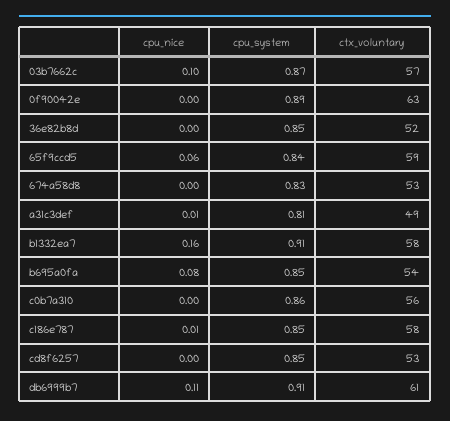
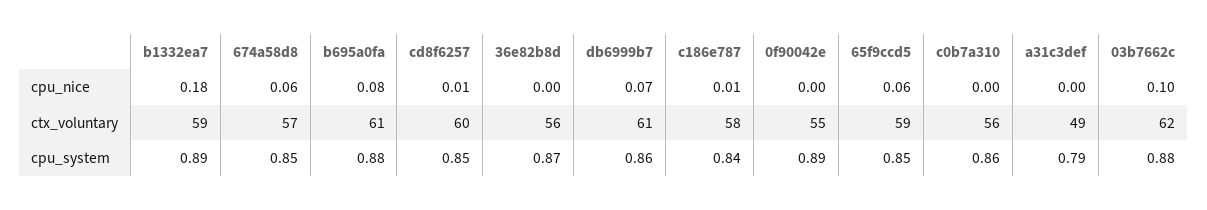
cpu_system, 03b7662c: 0.87 -> 0.88
ctx_voluntary, 03b7662c: 57 -> 62
ctx_voluntary, 0f90042e: 63 -> 55
cpu_system, 36e82b8d: 0.85 -> 0.87
ctx_voluntary, 36e82b8d: 52 -> 56
cpu_system, 65f9ccd5: 0.84 -> 0.85
cpu_nice, 674a58d8: 0 -> 0.06
cpu_system, 674a58d8: 0.83 -> 0.85
ctx_voluntary, 674a58d8: 53 -> 57
cpu_nice, a31c3def: 0.01 -> 0
cpu_system, a31c3def: 0.81 -> 0.79
cpu_nice, b1332ea7: 0.16 -> 0.18
cpu_system, b1332ea7: 0.91 -> 0.89
ctx_voluntary, b1332ea7: 58 -> 59
cpu_system, b695a0fa: 0.85 -> 0.88
ctx_voluntary, b695a0fa: 54 -> 61
cpu_system, c186e787: 0.85 -> 0.84
cpu_nice, cd8f6257: 0 -> 0.01
ctx_voluntary, cd8f6257: 53 -> 60
cpu_nice, db6999b7: 0.11 -> 0.07
cpu_system, db6999b7: 0.91 -> 0.86

